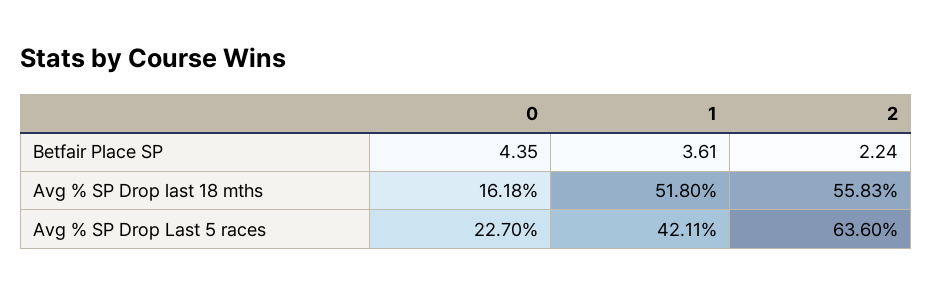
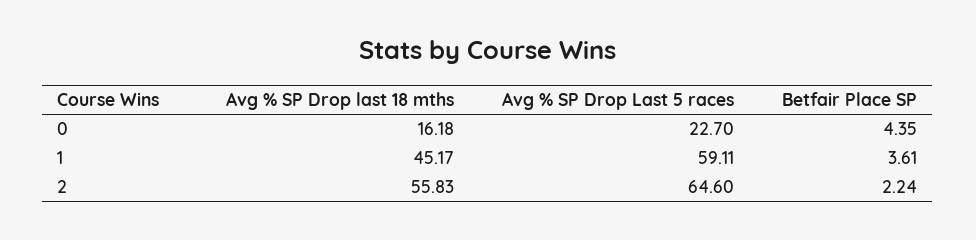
1, Avg % SP Drop last 18 mths: 51.8 -> 45.17
1, Avg % SP Drop Last 5 races: 42.11 -> 59.11
2, Avg % SP Drop Last 5 races: 63.6 -> 64.6

